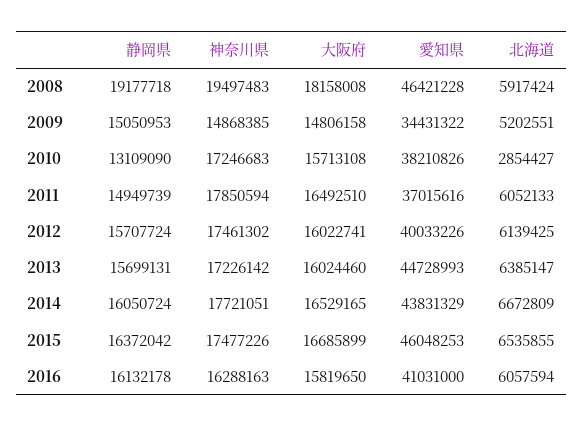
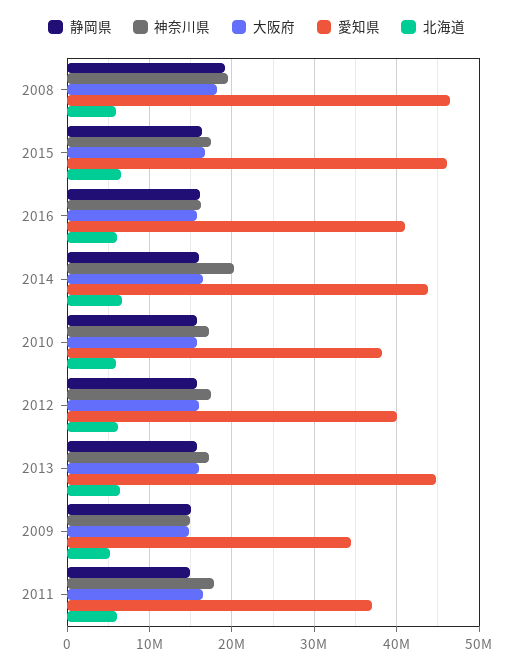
静岡県, 2010: 13109090 -> 16000000
北海道, 2010: 2854427 -> 6000000
神奈川県, 2014: 17721051 -> 20000000

